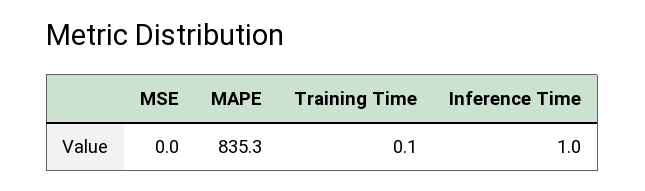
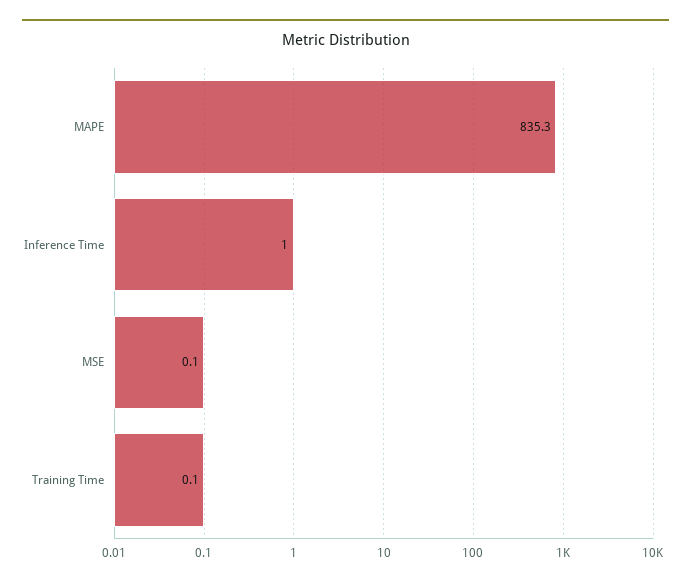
MSE: 0 -> 0.1

